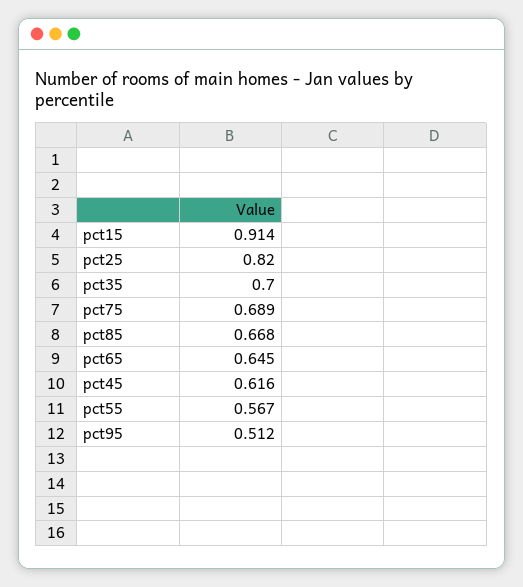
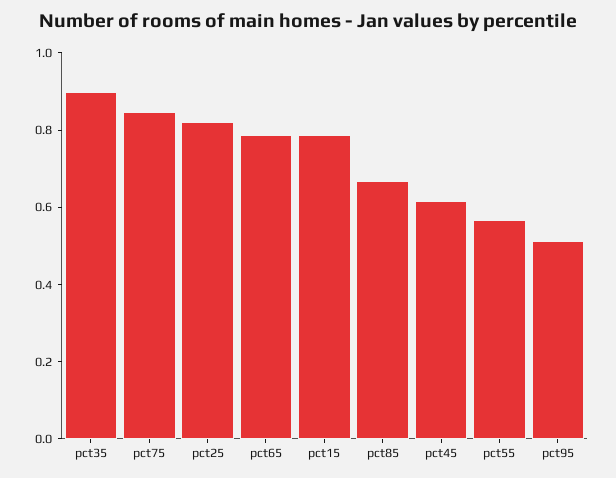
pct15: 0.914 -> 0.8
pct35: 0.7 -> 0.9
pct75: 0.689 -> 0.85
pct65: 0.645 -> 0.8

